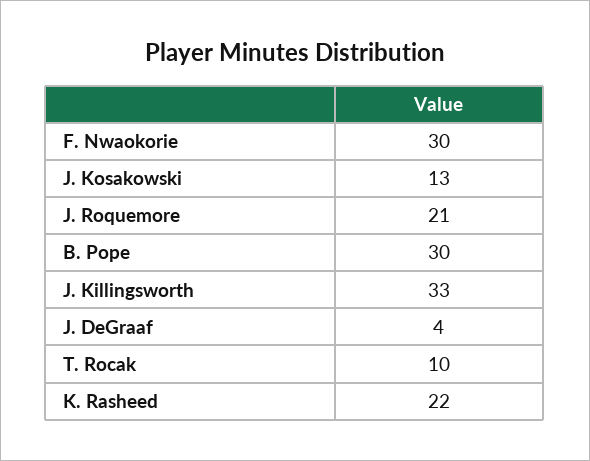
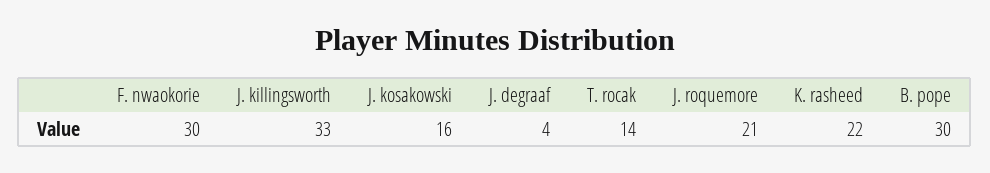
J. Kosakowski: 13 -> 16
T. Rocak: 10 -> 14

